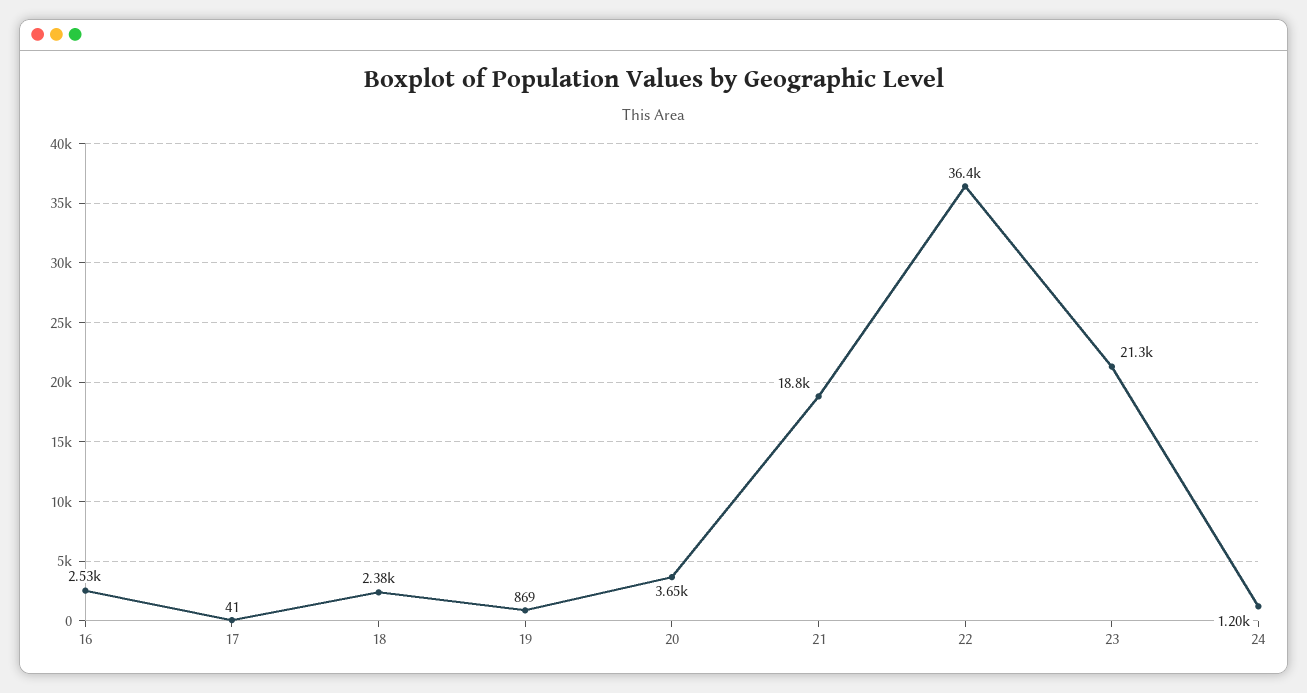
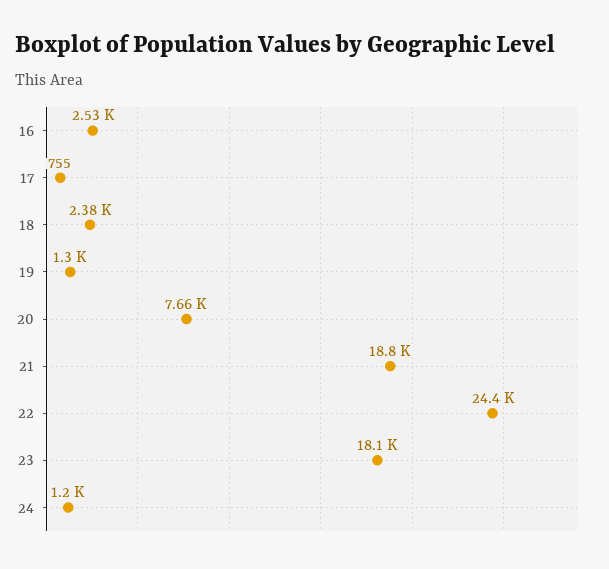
17: 41 -> 755
19: 869 -> 1300
20: 3650 -> 7660
22: 36400 -> 24400
23: 21300 -> 18100

